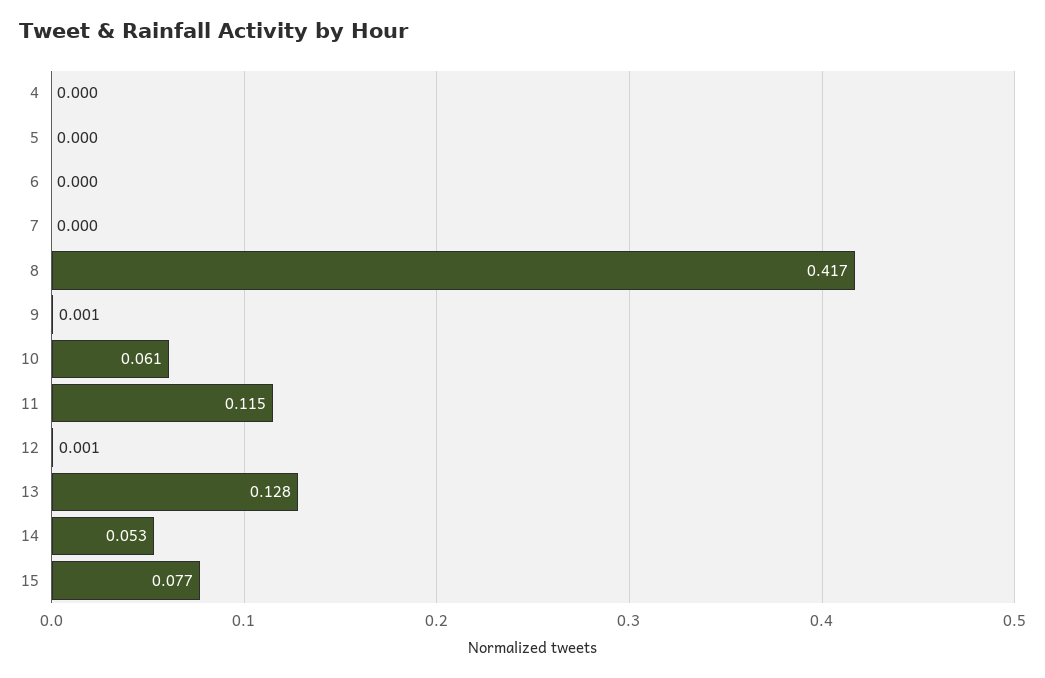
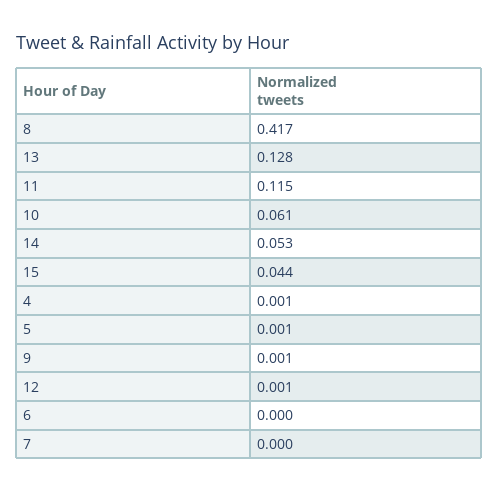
4: 0 -> 0.001
5: 0 -> 0.001
15: 0.077 -> 0.044

